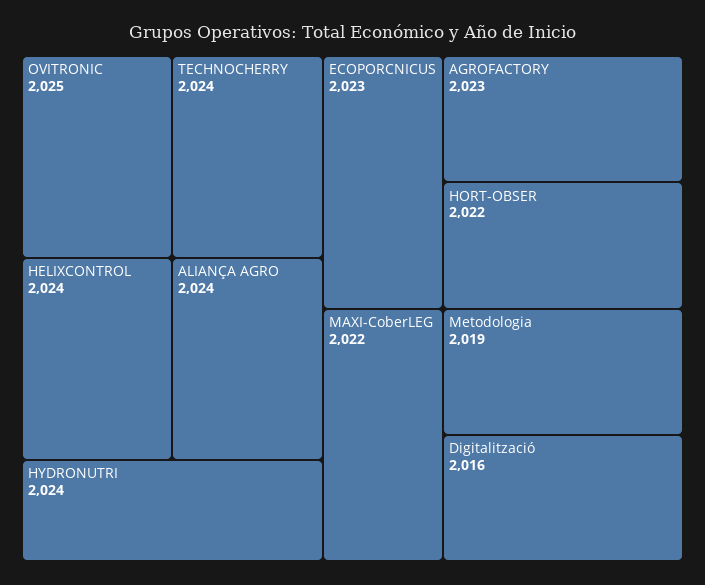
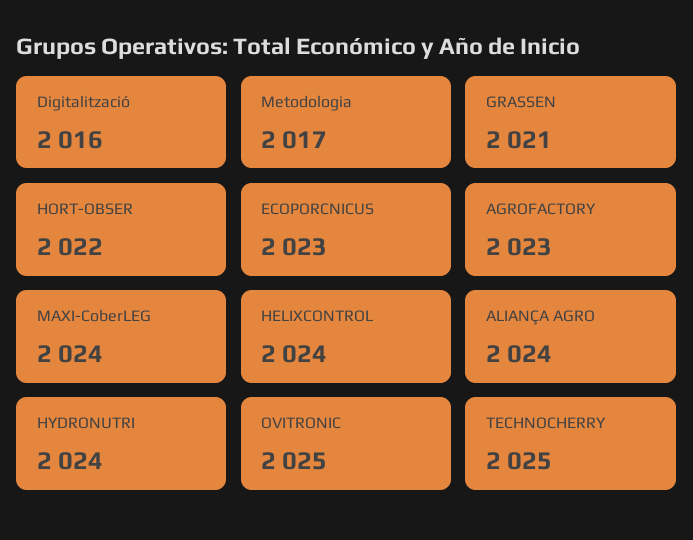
TECHNOCHERRY: 2024 -> 2025
MAXI-CoberLEG: 2022 -> 2024
Metodologia: 2019 -> 2017
GRASSEN: none -> 2021

